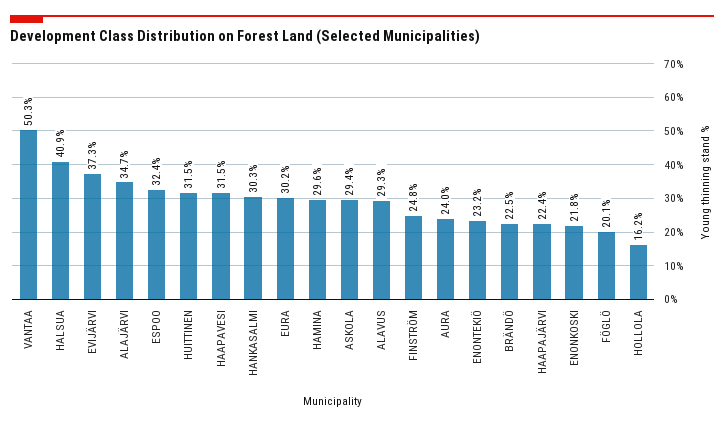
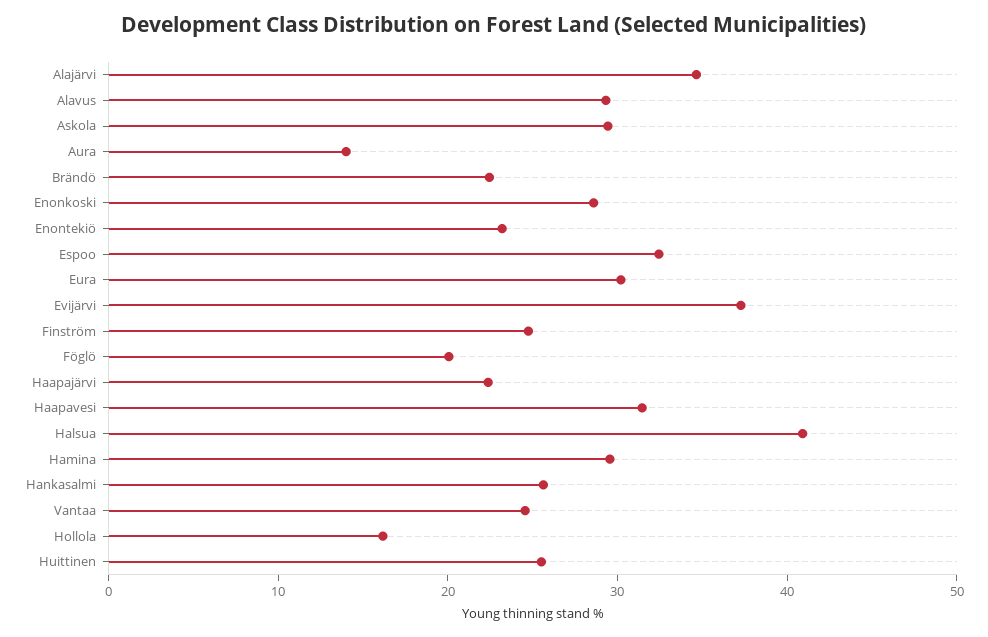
VANTAA: 50.3 -> 24
HUITTINEN: 31.5 -> 26
HANKASALMI: 30.3 -> 26
AURA: 24 -> 14
ENONKOSKI: 21.8 -> 28

